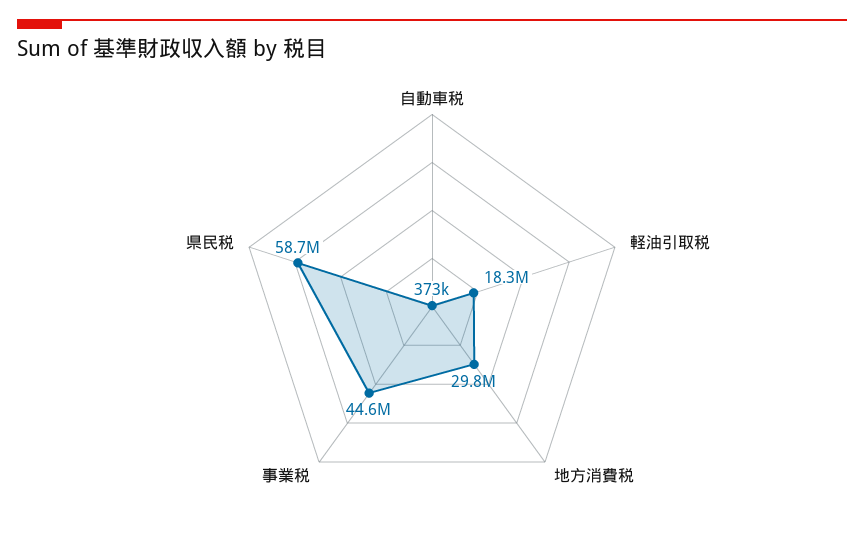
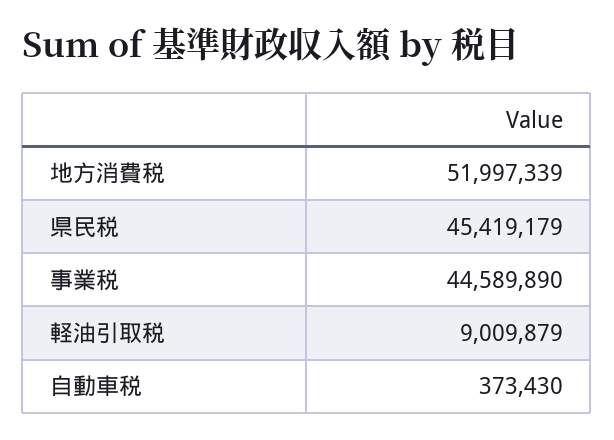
軽油引取税: 18300000 -> 9009879
地方消費税: 29800000 -> 51997339
県民税: 58700000 -> 45419179

